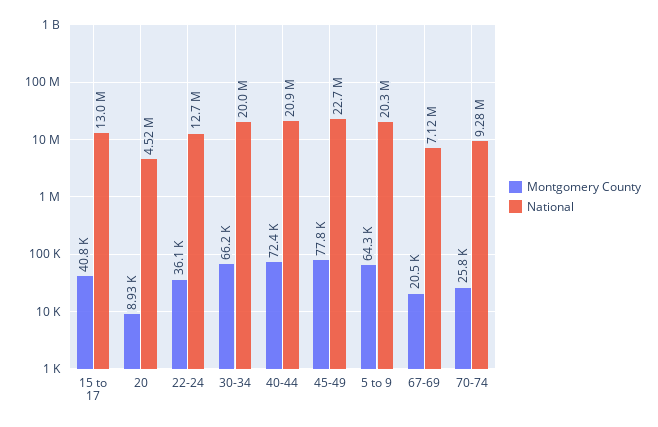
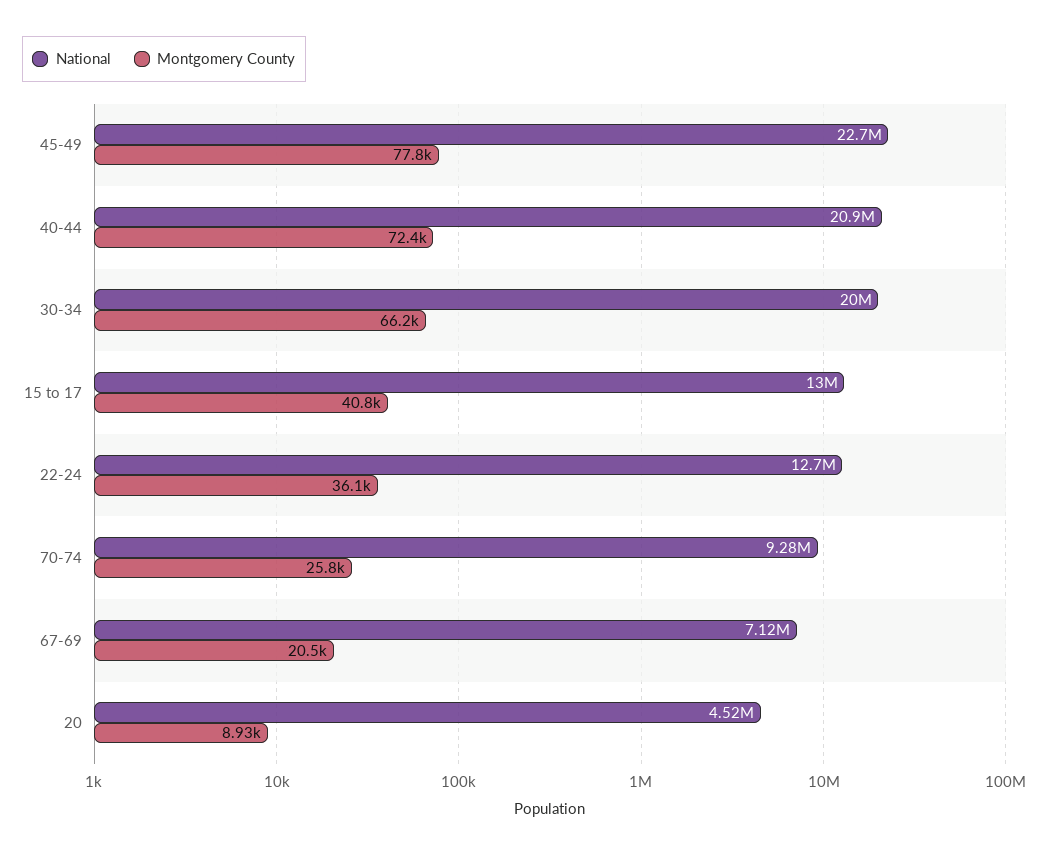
Montgomery County, 5 to 9: 64300 -> none
National, 5 to 9: 20300000 -> none

